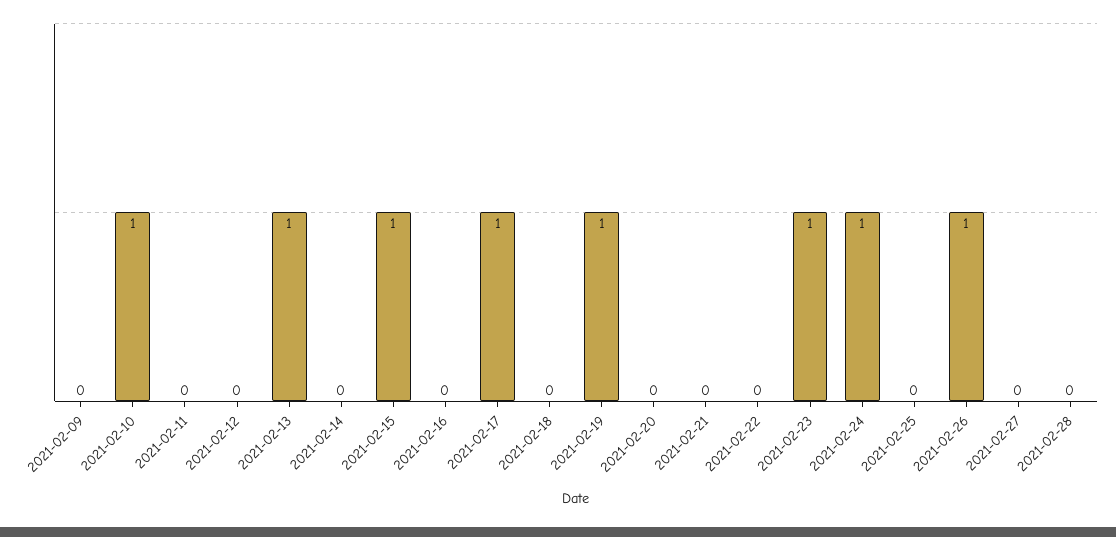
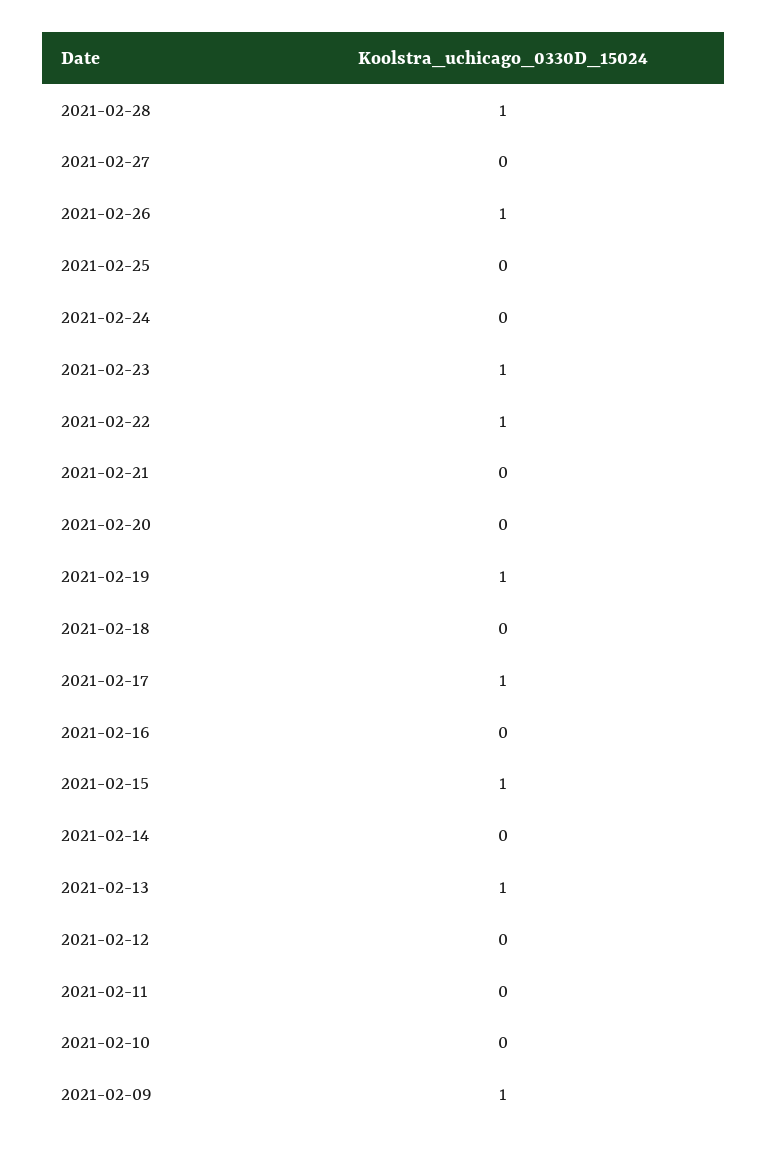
2021-02-09: 0 -> 1
2021-02-10: 1 -> 0
2021-02-22: 0 -> 1
2021-02-24: 1 -> 0
2021-02-28: 0 -> 1

